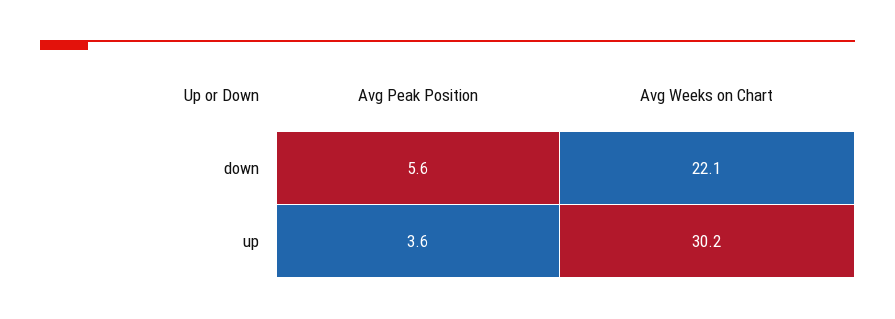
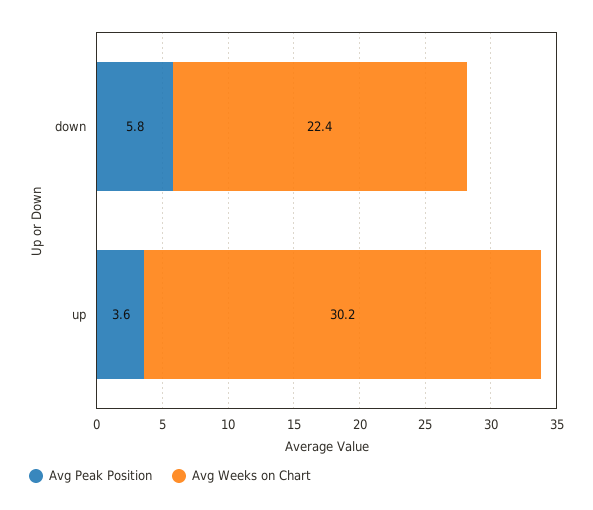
Avg Peak Position, down: 5.6 -> 5.8
Avg Weeks on Chart, down: 22.1 -> 22.4

